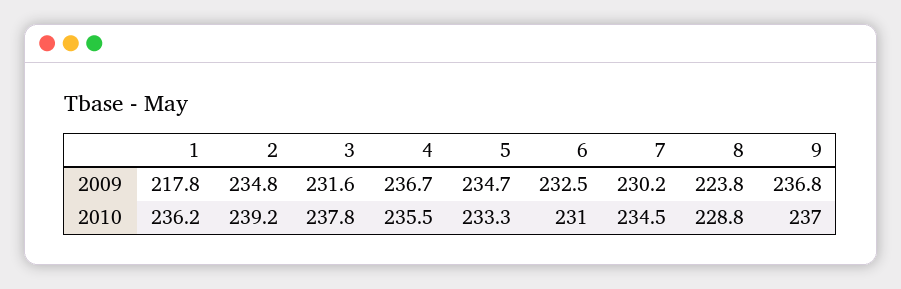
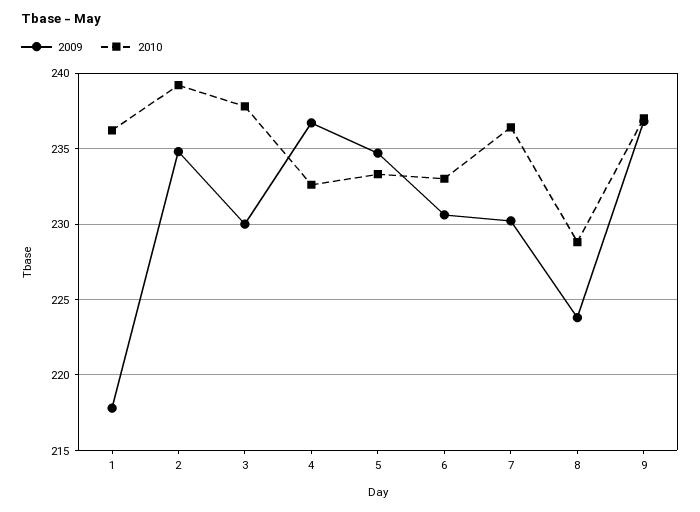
2009, 3: 231.6 -> 230
2009, 6: 232.5 -> 230.5
2010, 4: 235.5 -> 232.5
2010, 6: 231 -> 233
2010, 7: 234.5 -> 236.5

